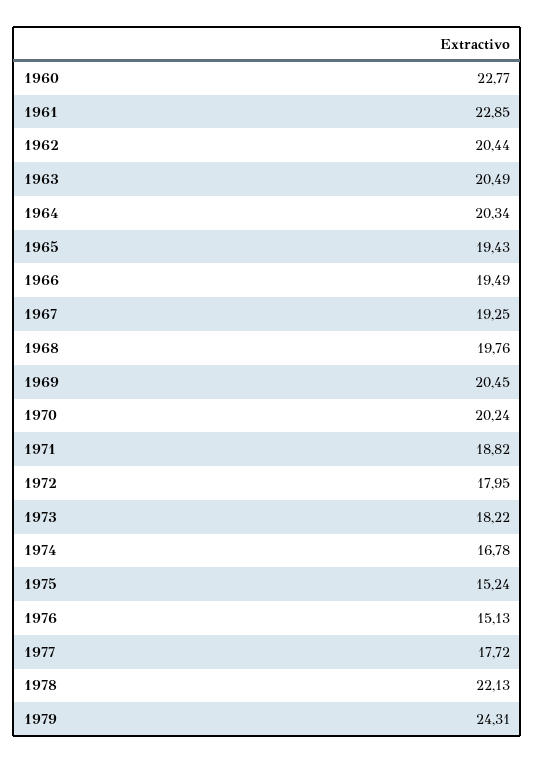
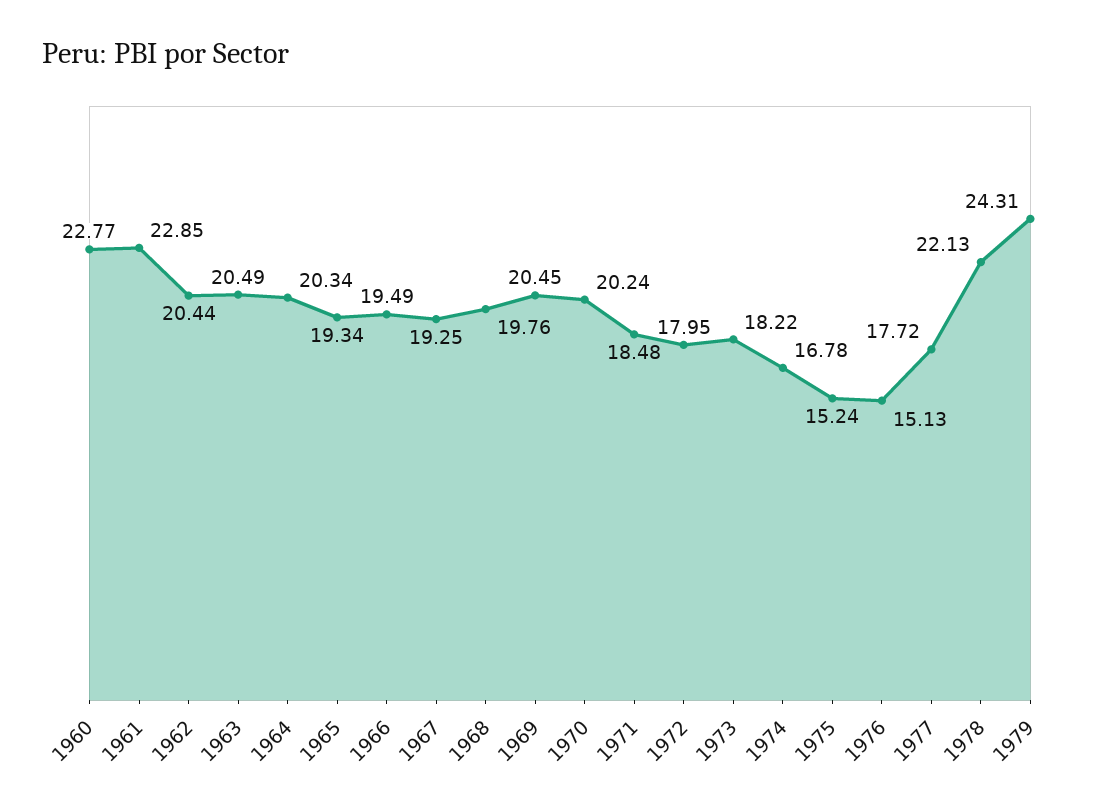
1965: 19.43 -> 19.34
1971: 18.82 -> 18.48

